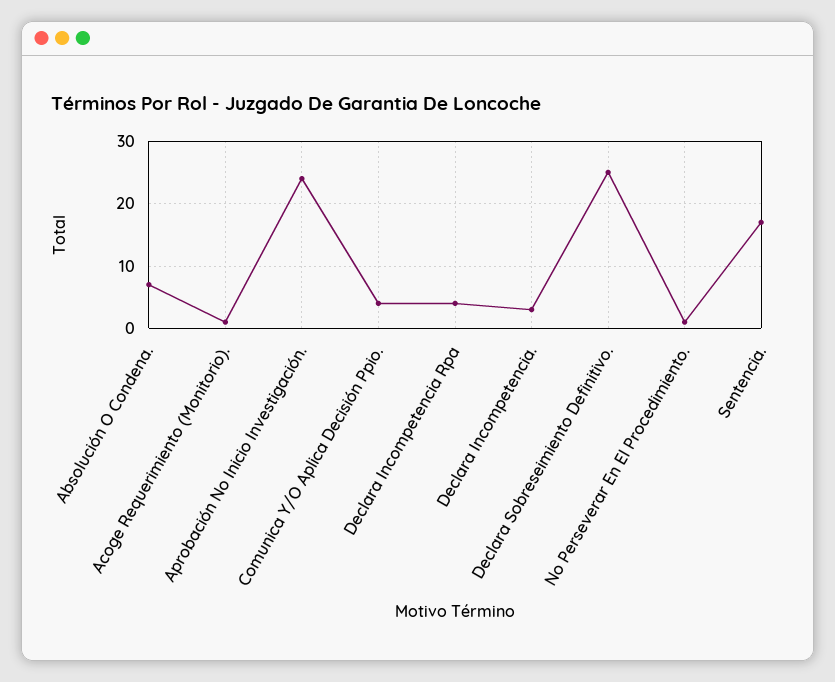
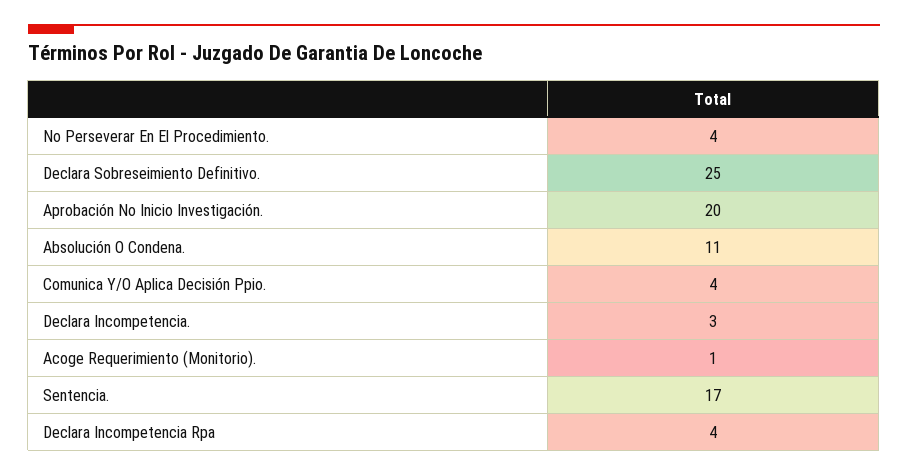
Absolución O Condena.: 7 -> 11
Aprobación No Inicio Investigación.: 24 -> 20
No Perseverar En El Procedimiento.: 1 -> 4

